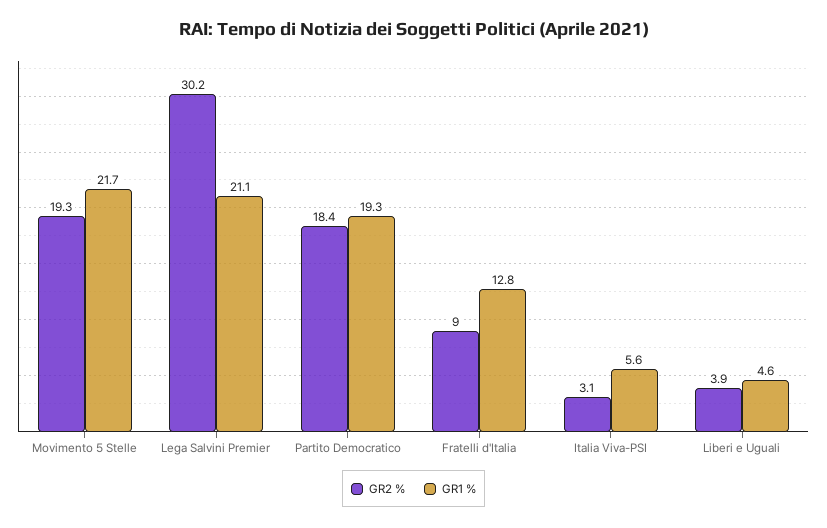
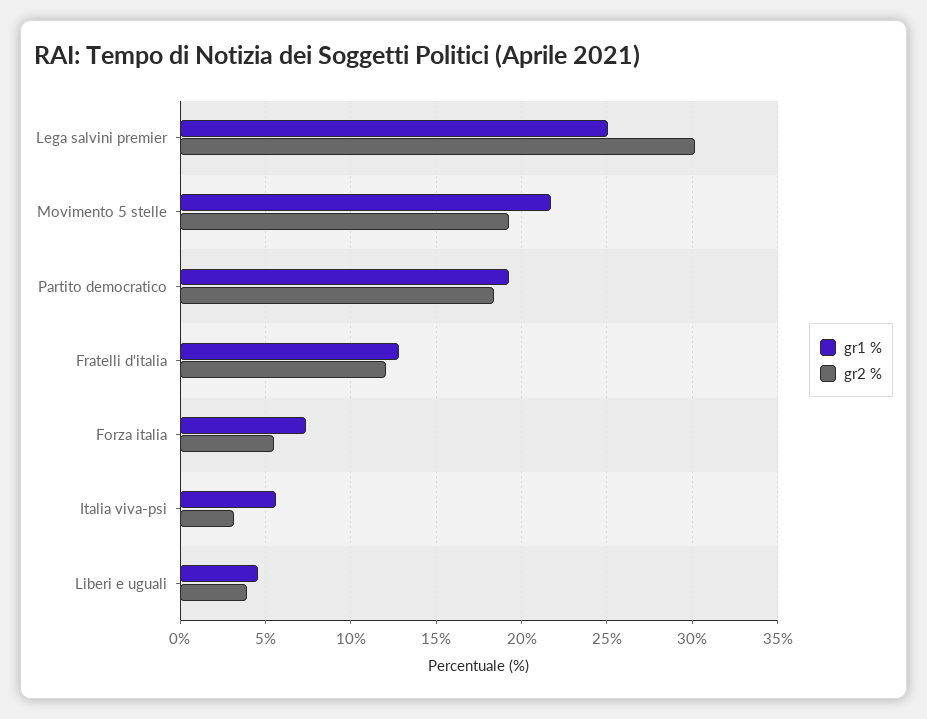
GR1 %, Lega Salvini Premier: 21.1 -> 25
GR2 %, Fratelli d'Italia: 9 -> 12
GR1 %, Forza italia: none -> 7.5
GR2 %, Forza italia: none -> 5.5

